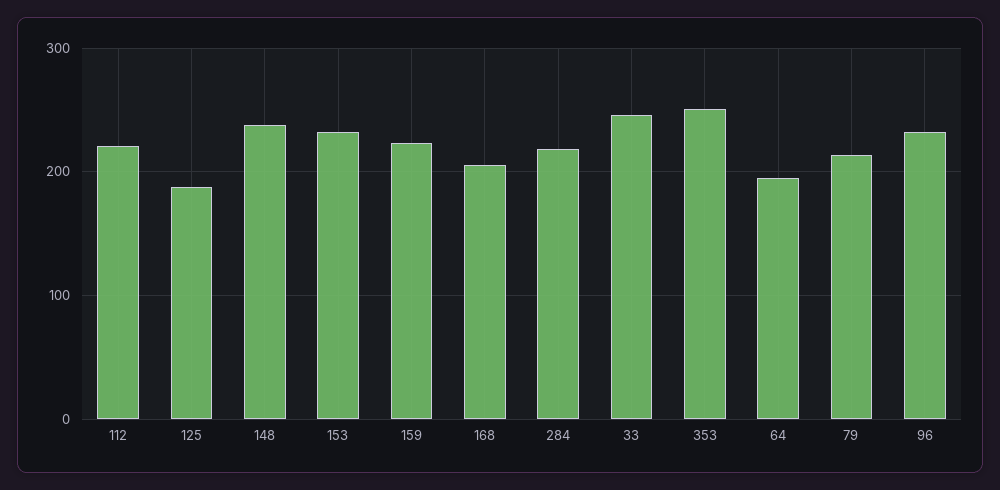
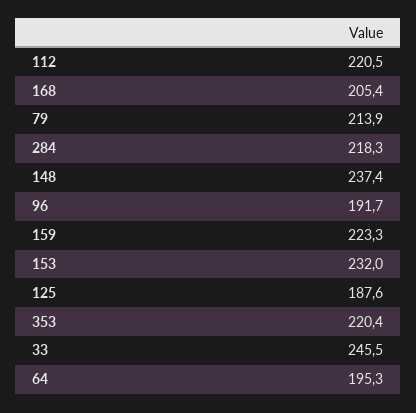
353: 250 -> 220.4
96: 230 -> 191.7

